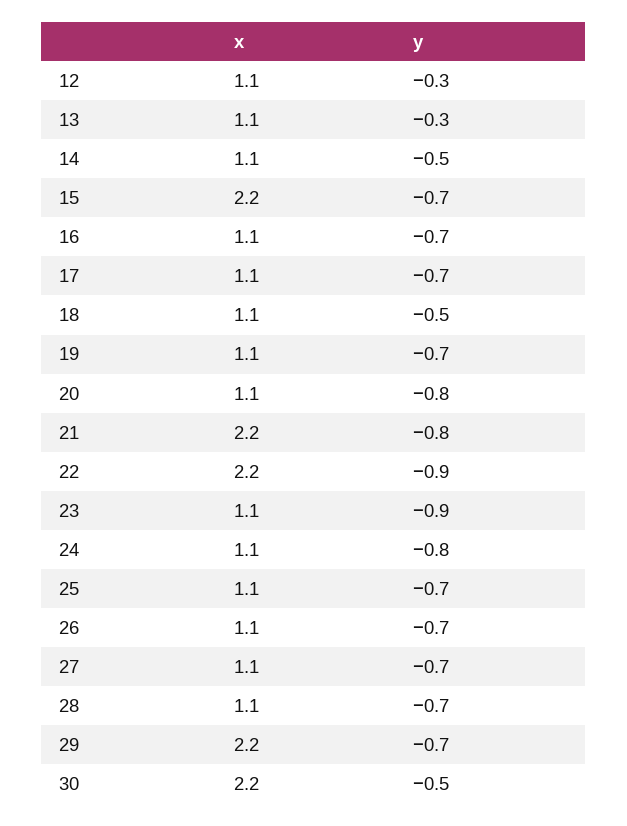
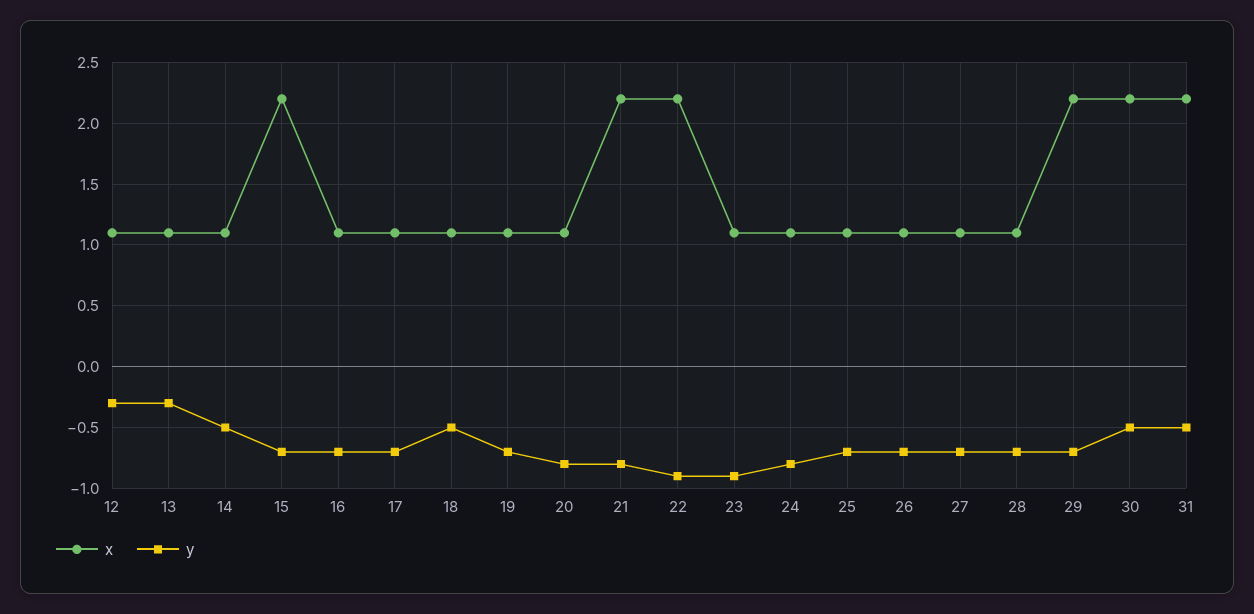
x, 31: none -> 2.2
y, 31: none -> -0.5

